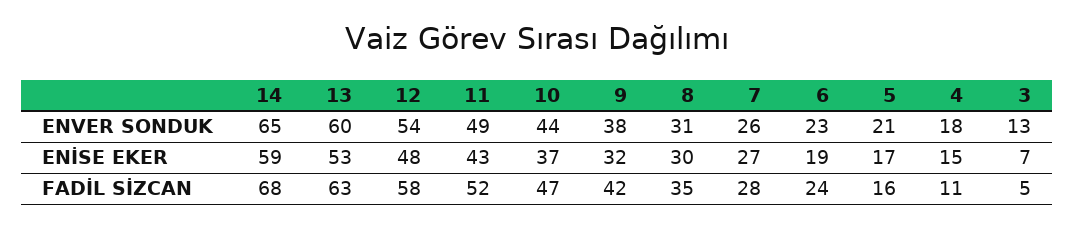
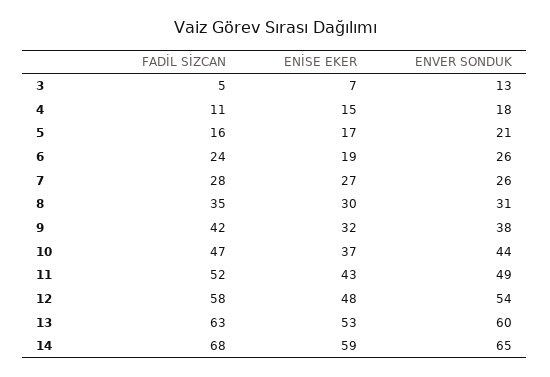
6, ENVER SONDUK: 23 -> 26

